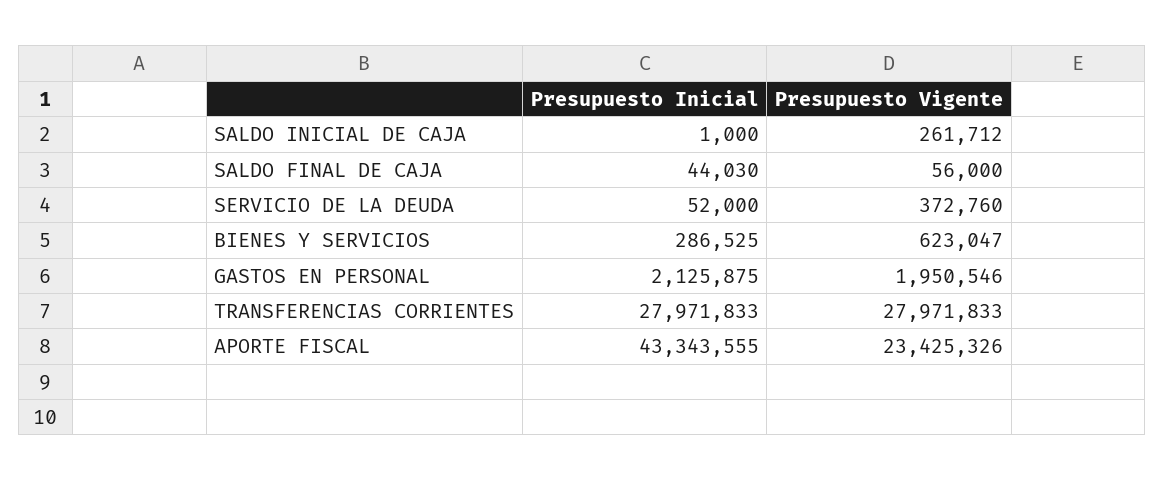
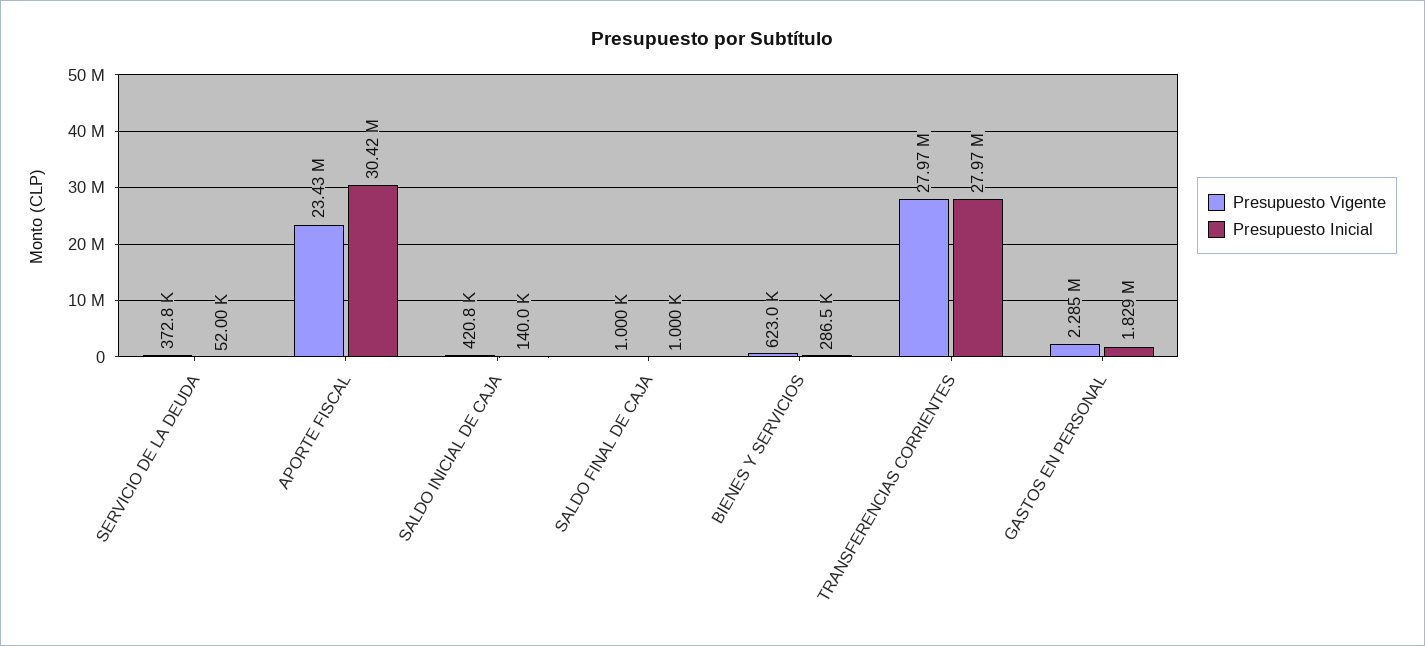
Presupuesto Inicial, SALDO INICIAL DE CAJA: 1000 -> 140000
Presupuesto Vigente, SALDO INICIAL DE CAJA: 261712 -> 420800
Presupuesto Inicial, SALDO FINAL DE CAJA: 44030 -> 1000
Presupuesto Vigente, SALDO FINAL DE CAJA: 56000 -> 1000
Presupuesto Inicial, GASTOS EN PERSONAL: 2125875 -> 1829000
Presupuesto Vigente, GASTOS EN PERSONAL: 1950546 -> 2285000
Presupuesto Inicial, APORTE FISCAL: 43343555 -> 30420000

